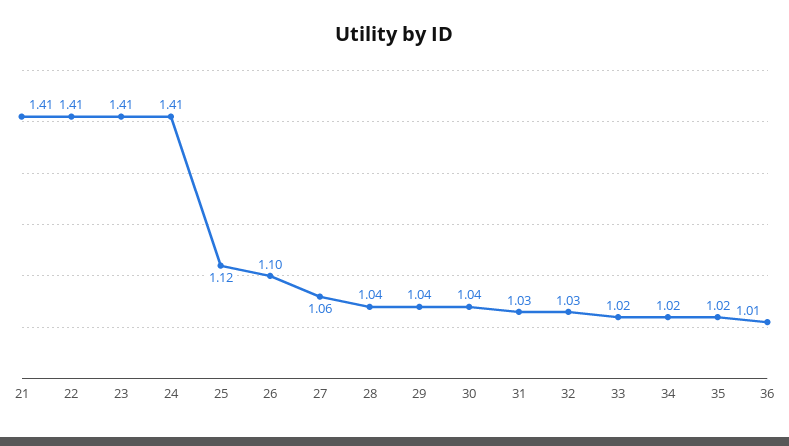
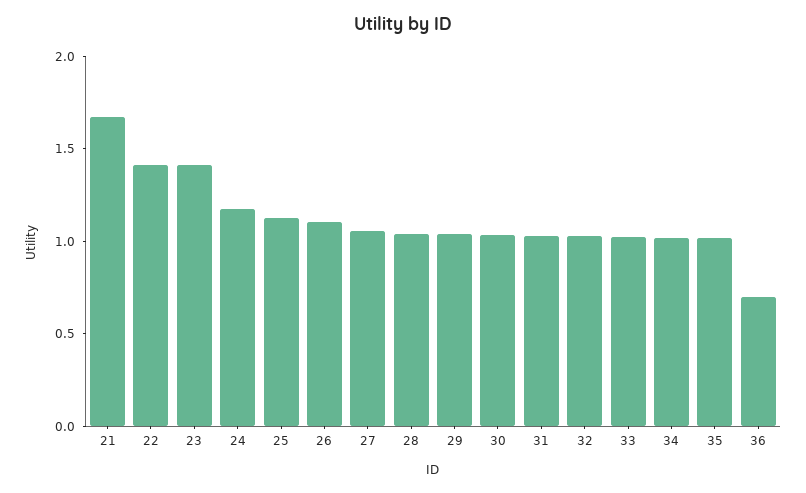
21: 1.41 -> 1.7
24: 1.41 -> 1.2
36: 1.01 -> 0.7

